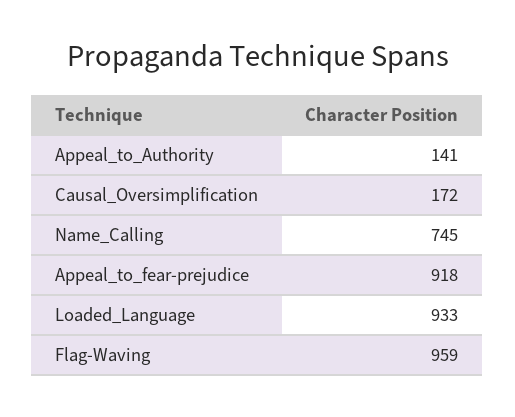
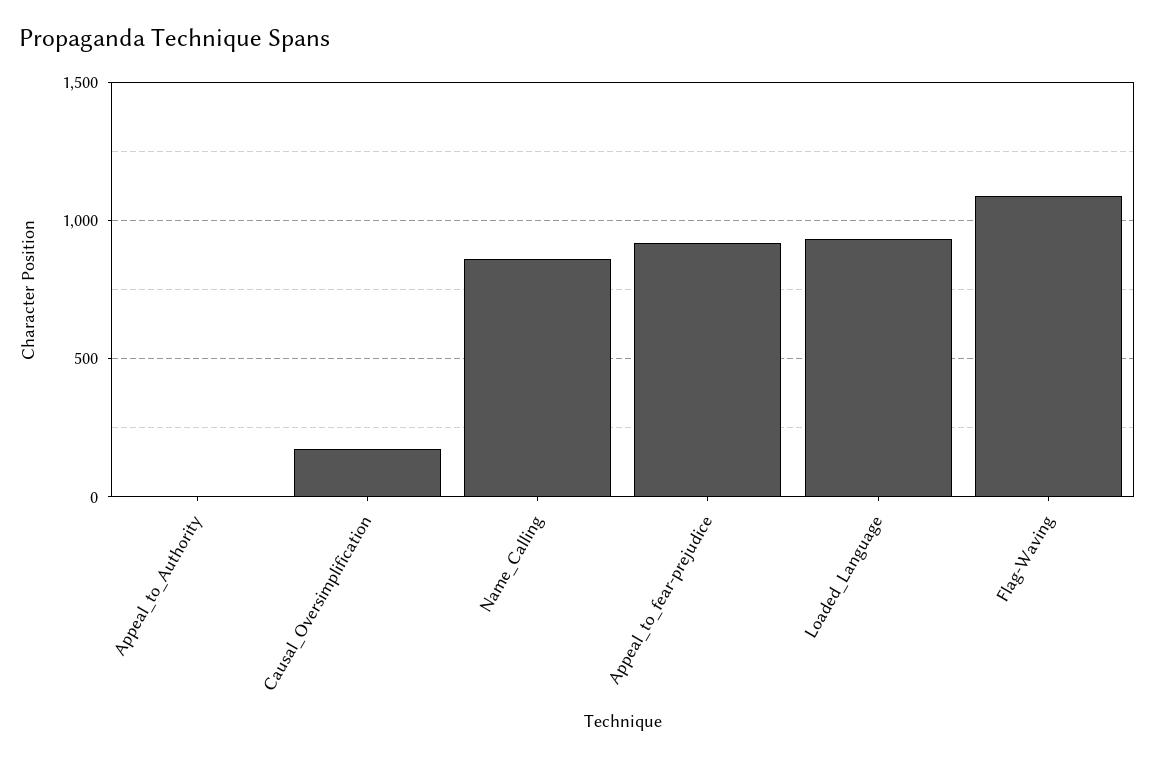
Appeal_to_Authority: 141 -> 0
Name_Calling: 745 -> 850
Flag-Waving: 959 -> 1100

